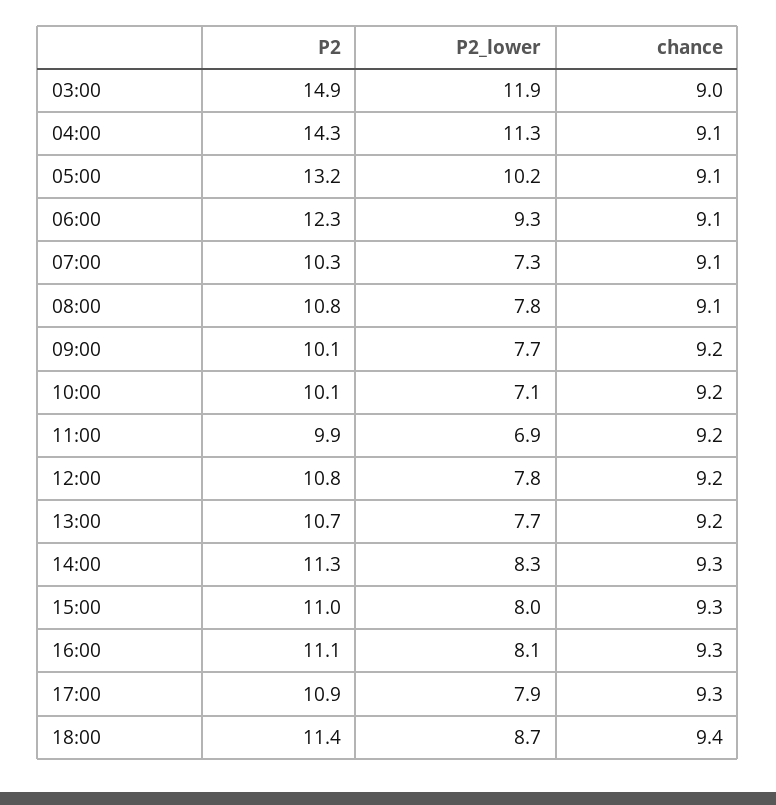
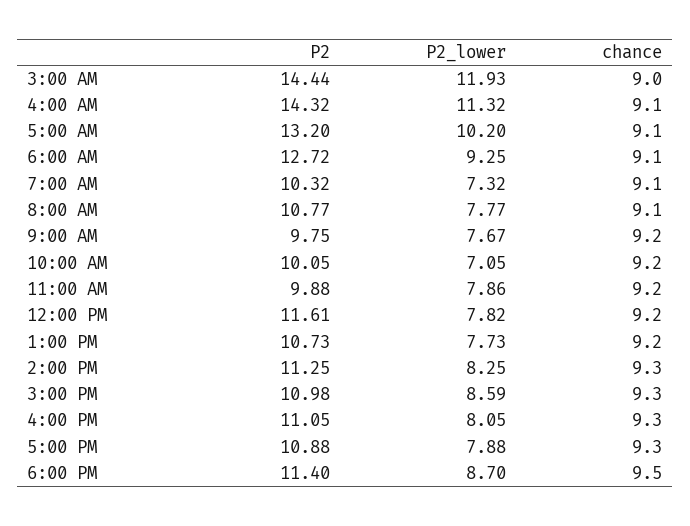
P2, 03:00: 14.9 -> 14.44
P2, 06:00: 12.3 -> 12.72
P2, 09:00: 10.1 -> 9.75
P2_lower, 11:00: 6.9 -> 7.86
P2, 12:00: 10.8 -> 11.61
P2_lower, 15:00: 8 -> 8.59
chance, 18:00: 9.4 -> 9.5

